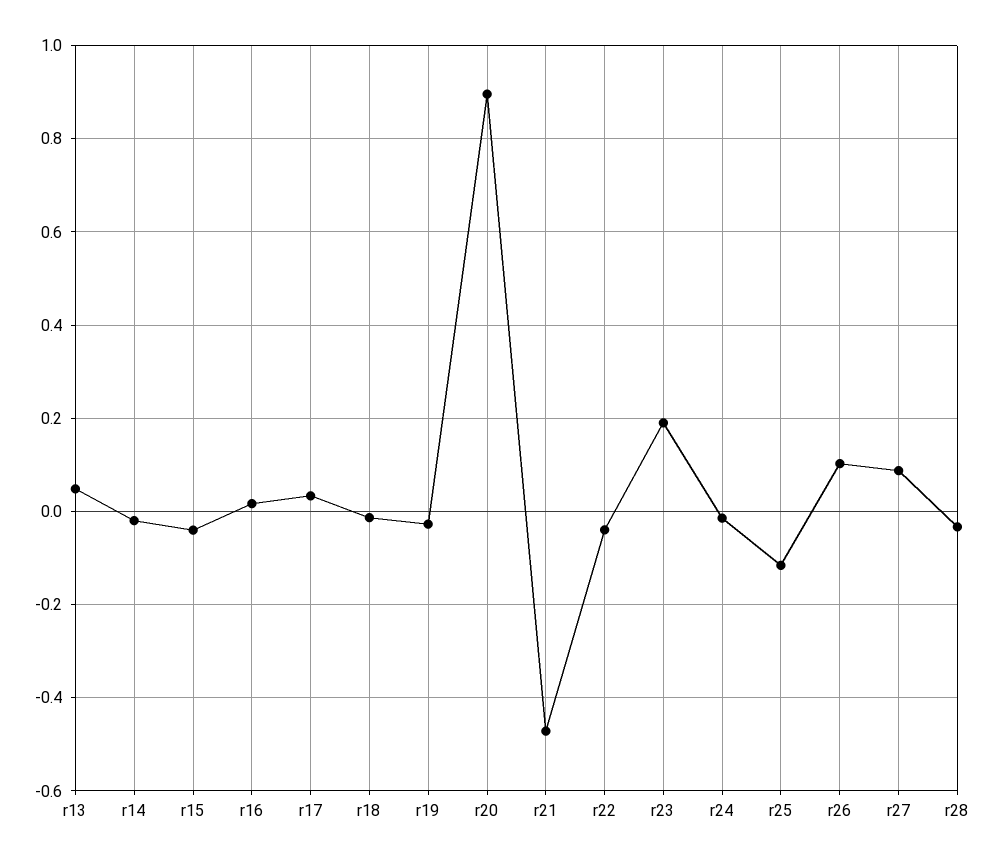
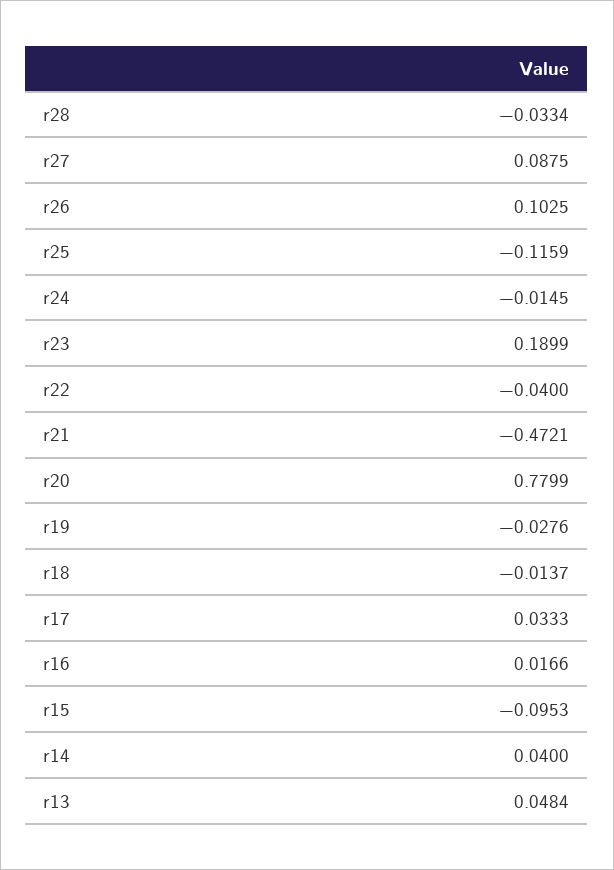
r14: -0.02 -> 0.04
r15: -0.04 -> -0.0953
r20: 0.9 -> 0.7799

